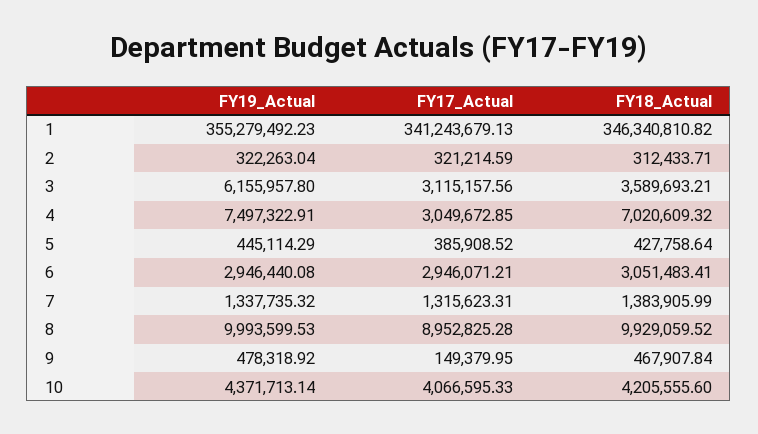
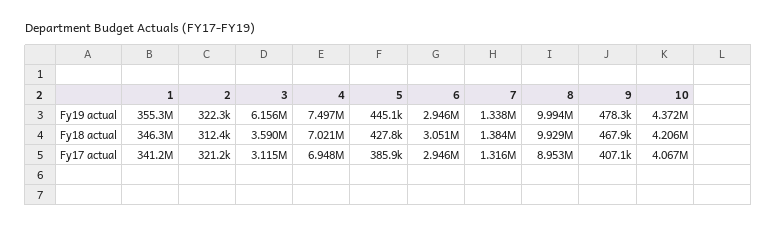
FY17_Actual, 4: 3049672.85 -> 6948000
FY17_Actual, 9: 149379.95 -> 407100

